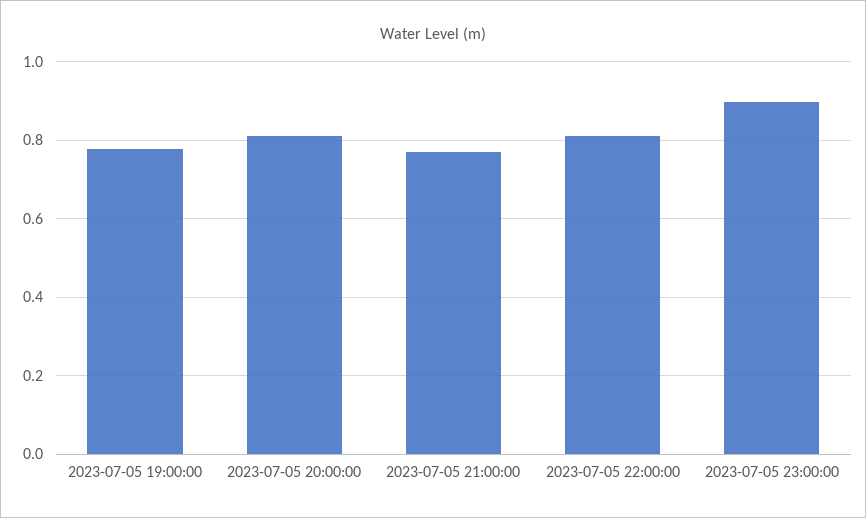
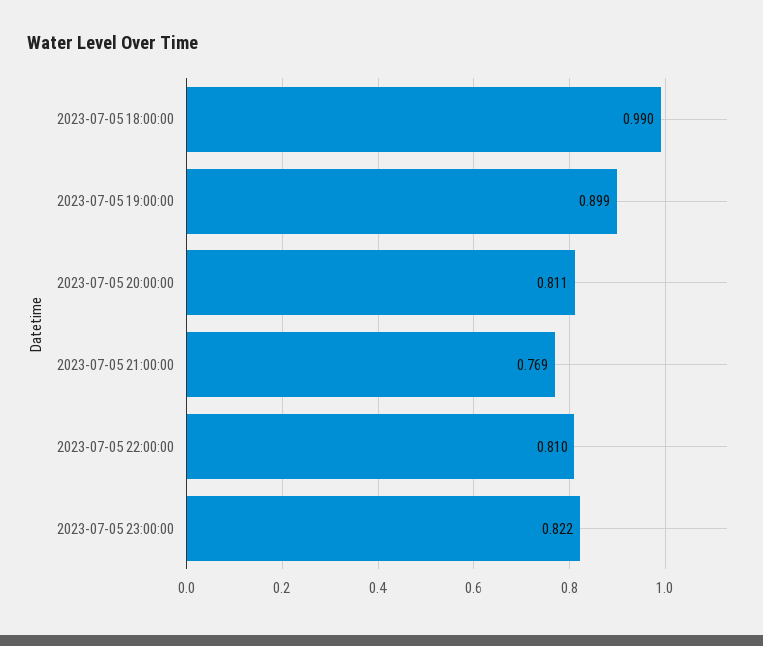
2023-07-05 19:00:00: 0.78 -> 0.899
2023-07-05 23:00:00: 0.9 -> 0.822
2023-07-05 18:00:00: none -> 0.99

